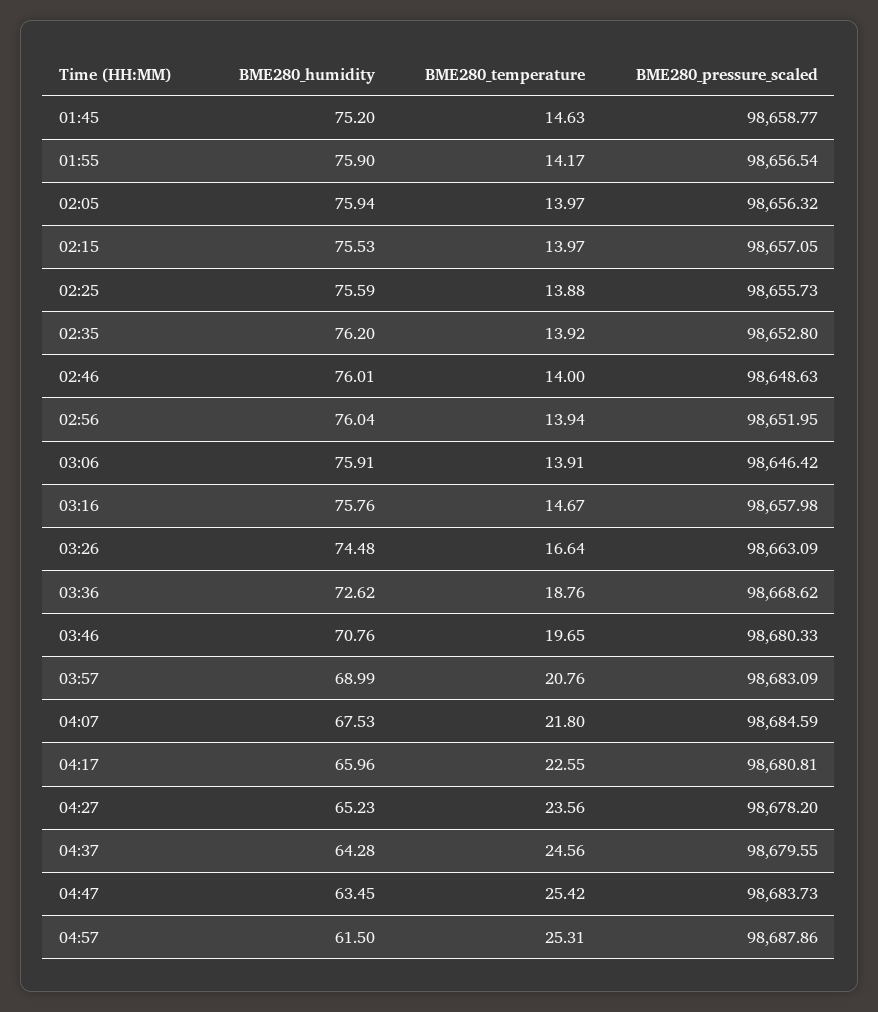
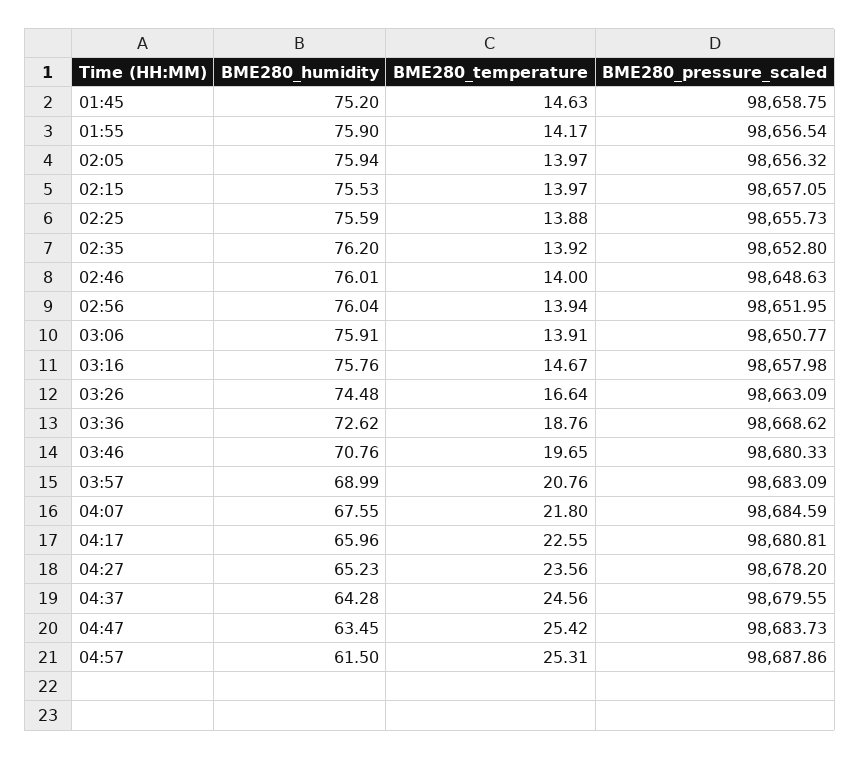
BME280_pressure_scaled, 01:45: 98658.77 -> 98658.75
BME280_pressure_scaled, 03:06: 98646.42 -> 98650.77
BME280_humidity, 04:07: 67.53 -> 67.55

